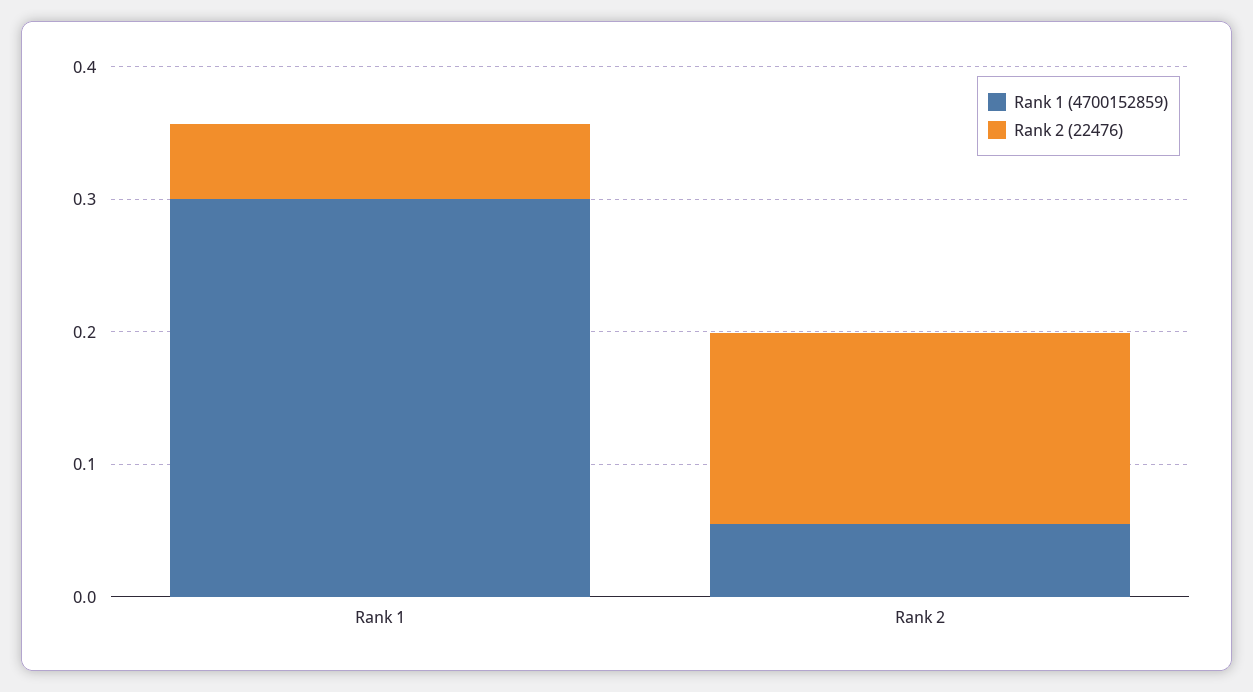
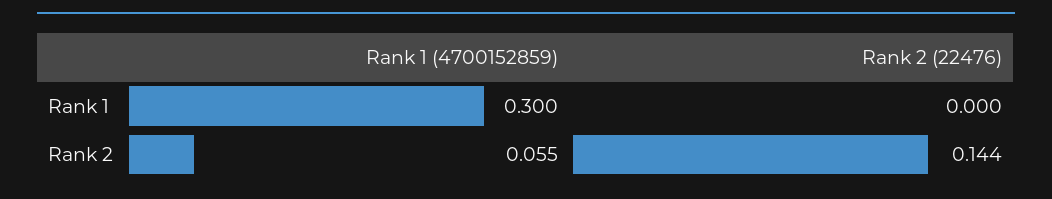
Rank 2 (22476), Rank 1: 0.06 -> 0

